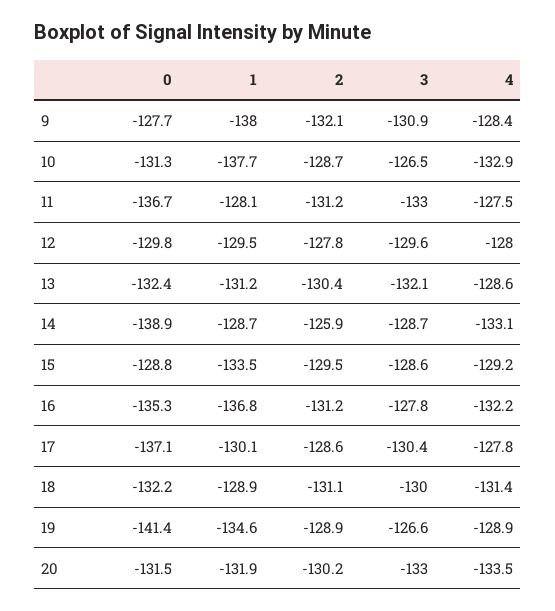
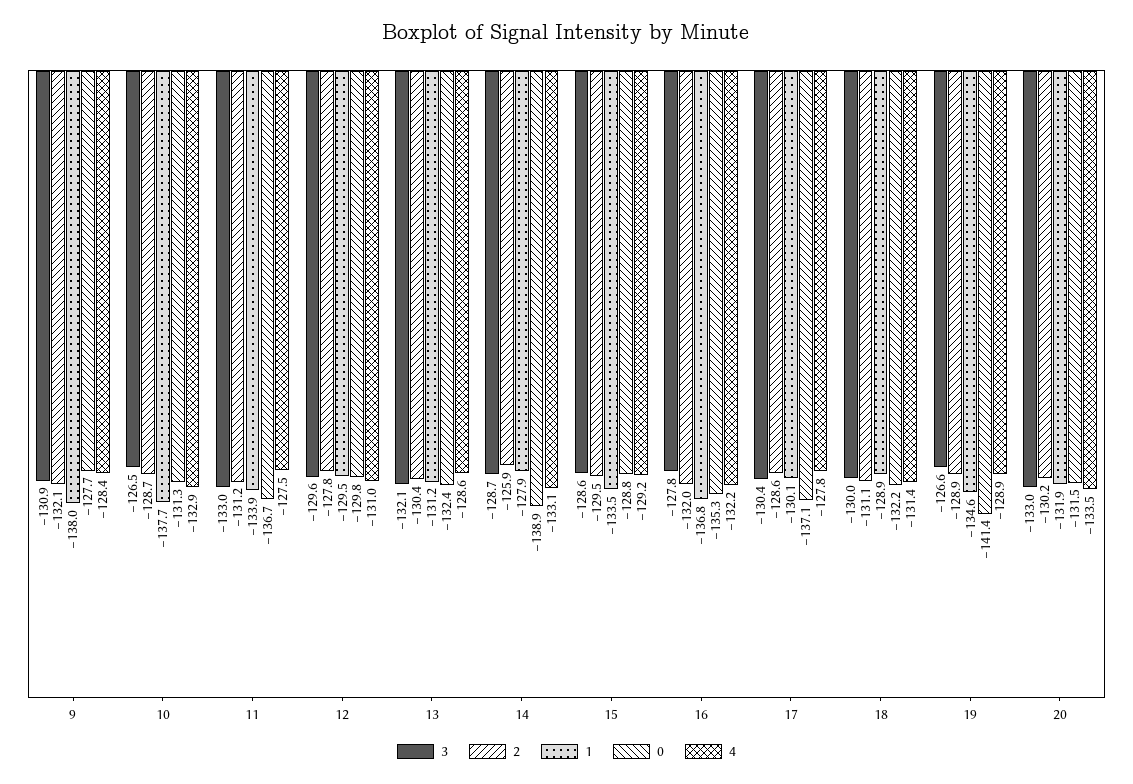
1, 11: -128.1 -> -133.9
4, 12: -128 -> -131
1, 14: -128.7 -> -127.9
2, 16: -131.2 -> -132

